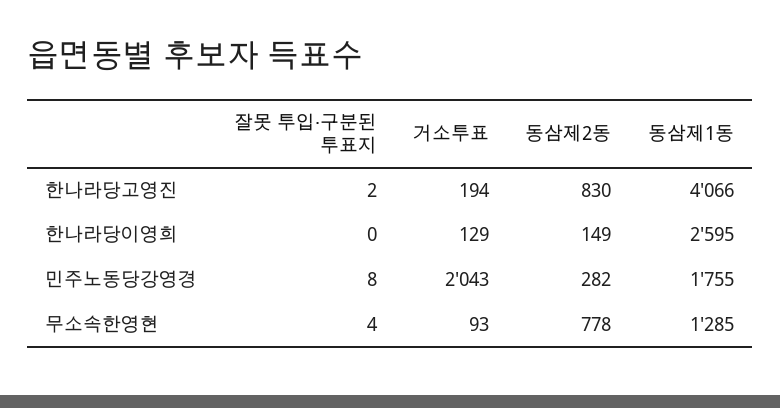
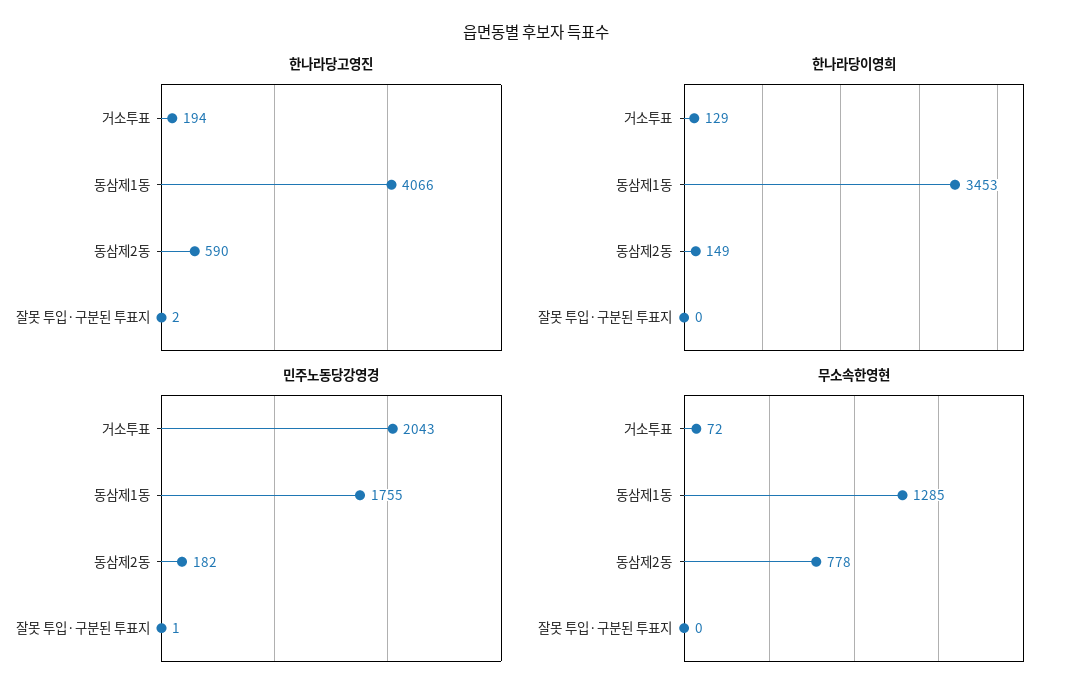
한나라당고영진, 동삼제2동: 830 -> 590
한나라당이영희, 동삼제1동: 2595 -> 3453
민주노동당강영경, 잘못 투입·구분된 투표지: 8 -> 1
민주노동당강영경, 동삼제2동: 282 -> 182
무소속한영현, 잘못 투입·구분된 투표지: 4 -> 0
무소속한영현, 거소투표: 93 -> 72

